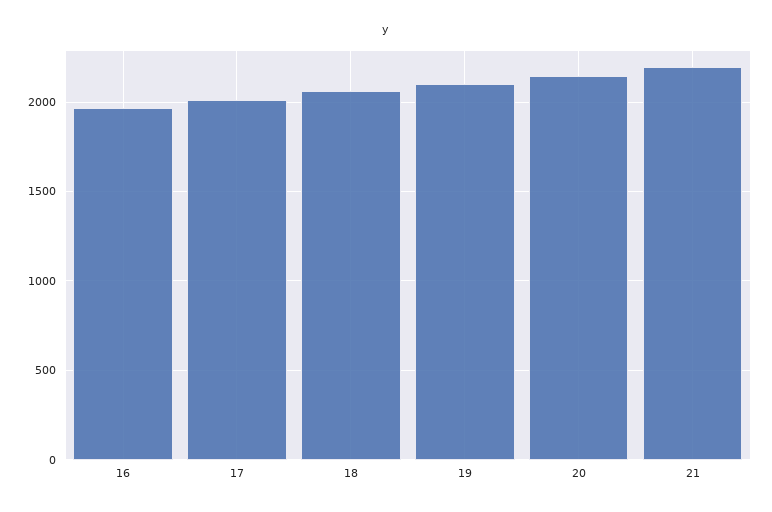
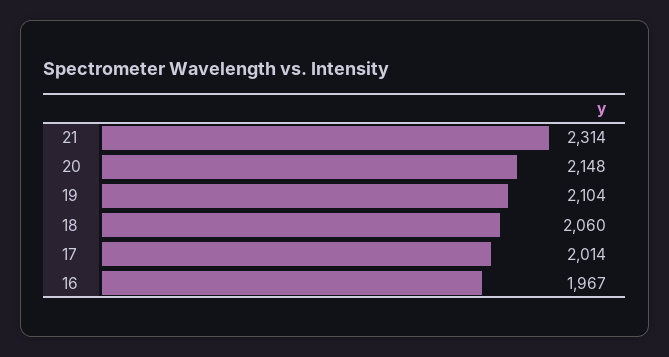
21: 2200 -> 2314

